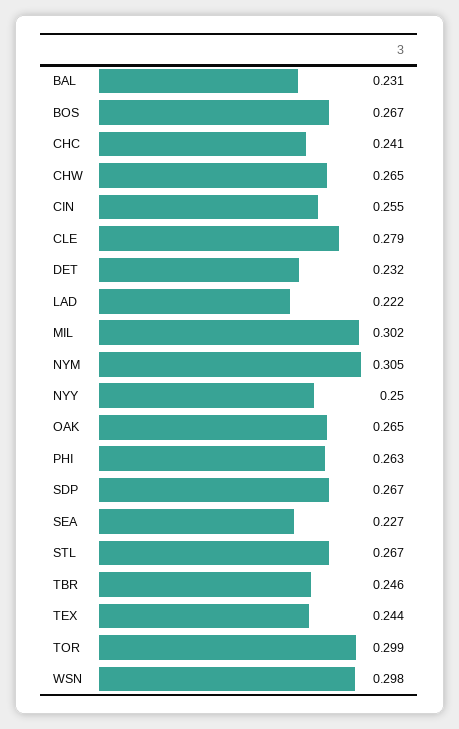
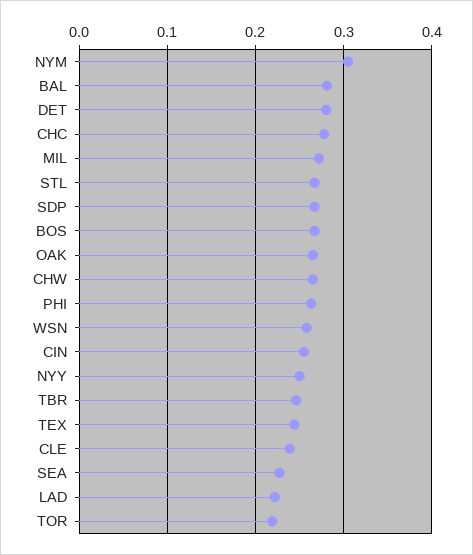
BAL: 0.231 -> 0.28
CHC: 0.241 -> 0.28
CLE: 0.279 -> 0.24
DET: 0.232 -> 0.28
MIL: 0.302 -> 0.27
TOR: 0.299 -> 0.22
WSN: 0.298 -> 0.26

